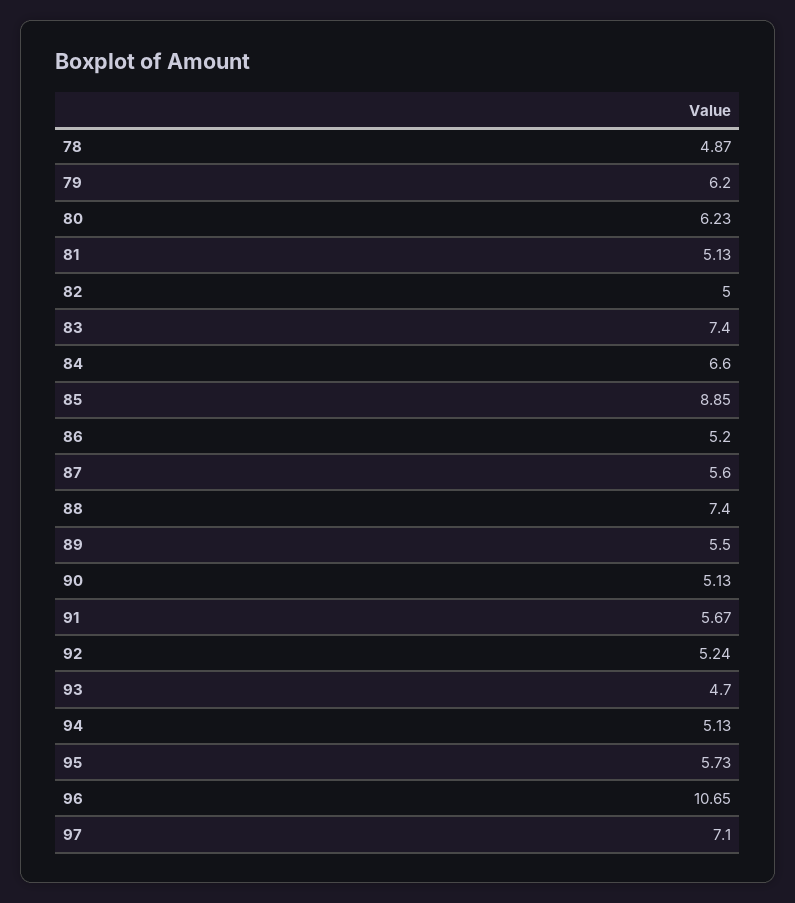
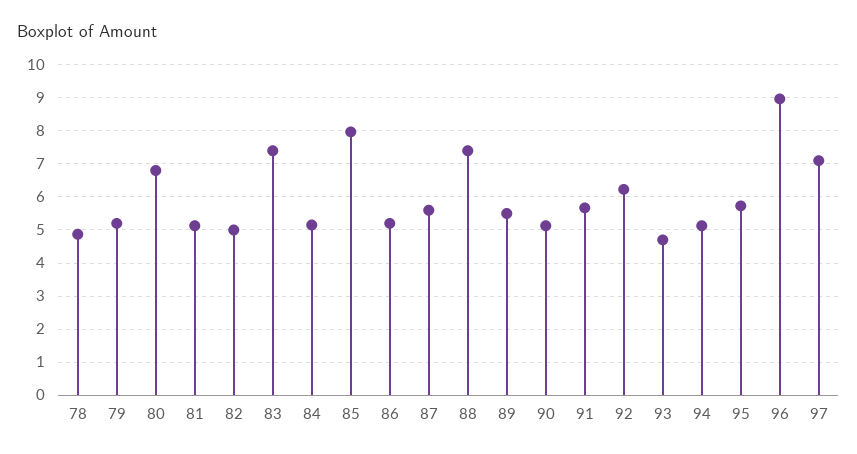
79: 6.2 -> 5.2
80: 6.23 -> 6.8
84: 6.6 -> 5.2
85: 8.85 -> 8
92: 5.24 -> 6.2
96: 10.65 -> 9

